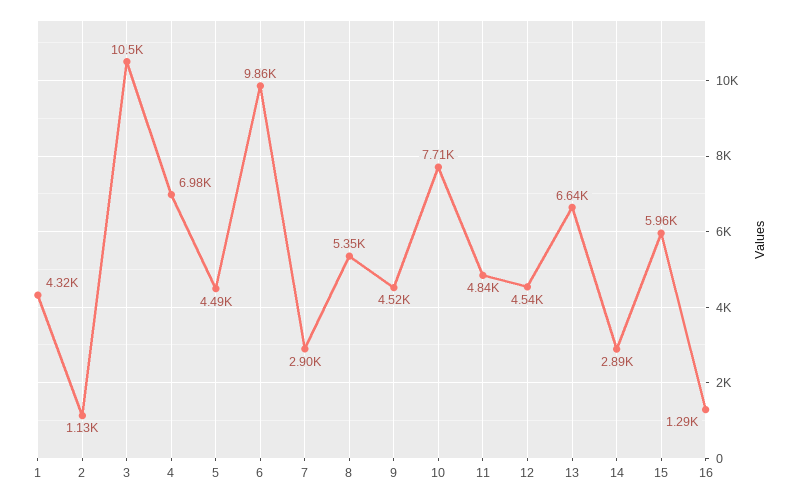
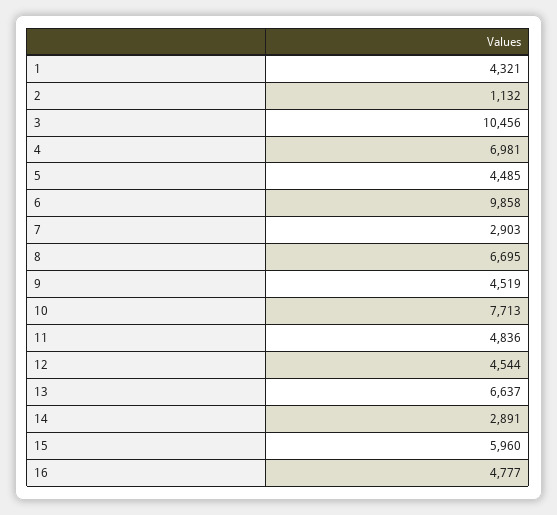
8: 5350 -> 6695
16: 1290 -> 4777

